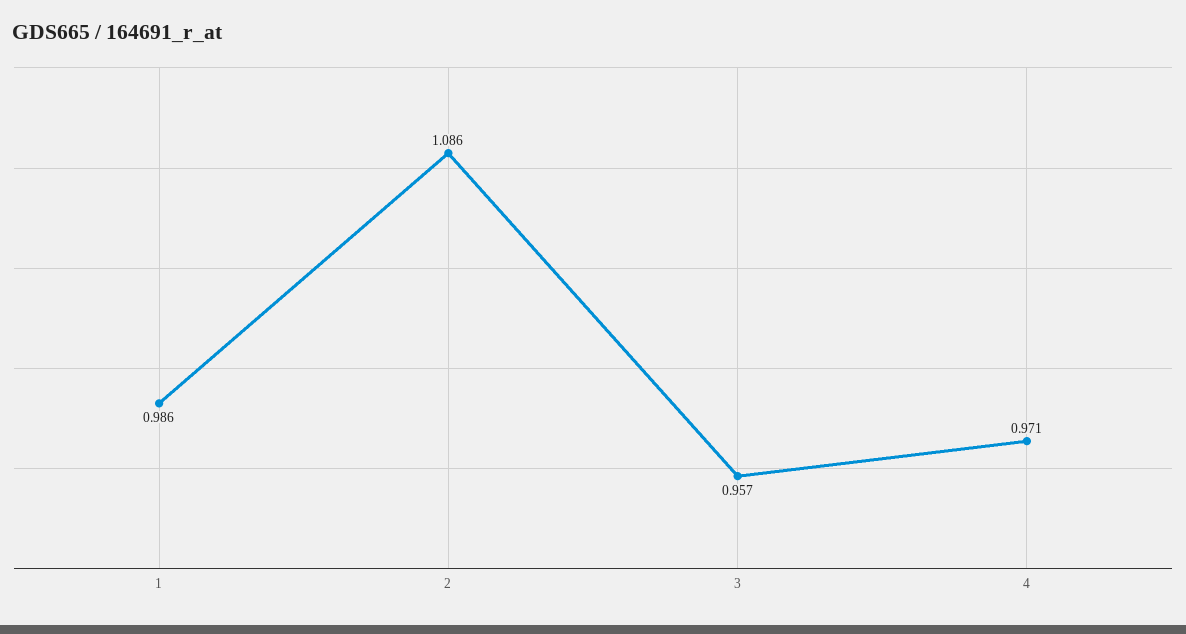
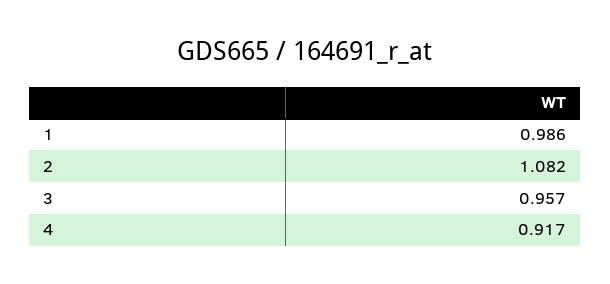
2: 1.086 -> 1.082
4: 0.971 -> 0.917

